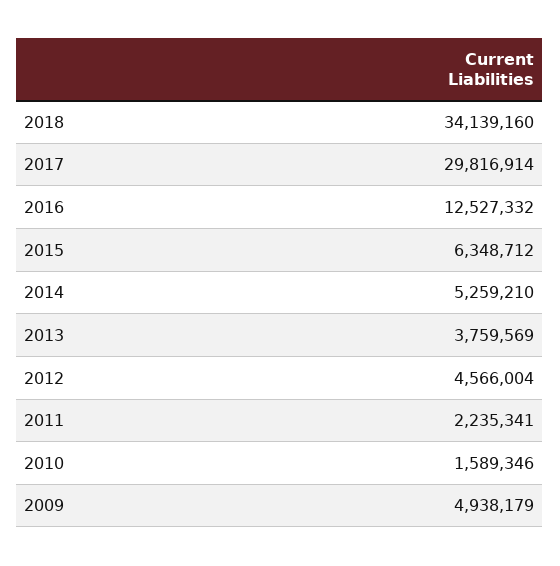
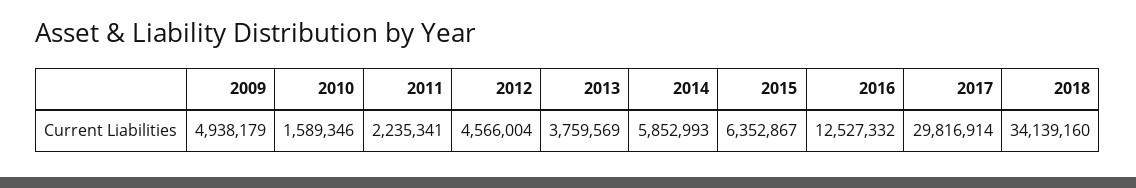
2015: 6348712 -> 6352867
2014: 5259210 -> 5852993

